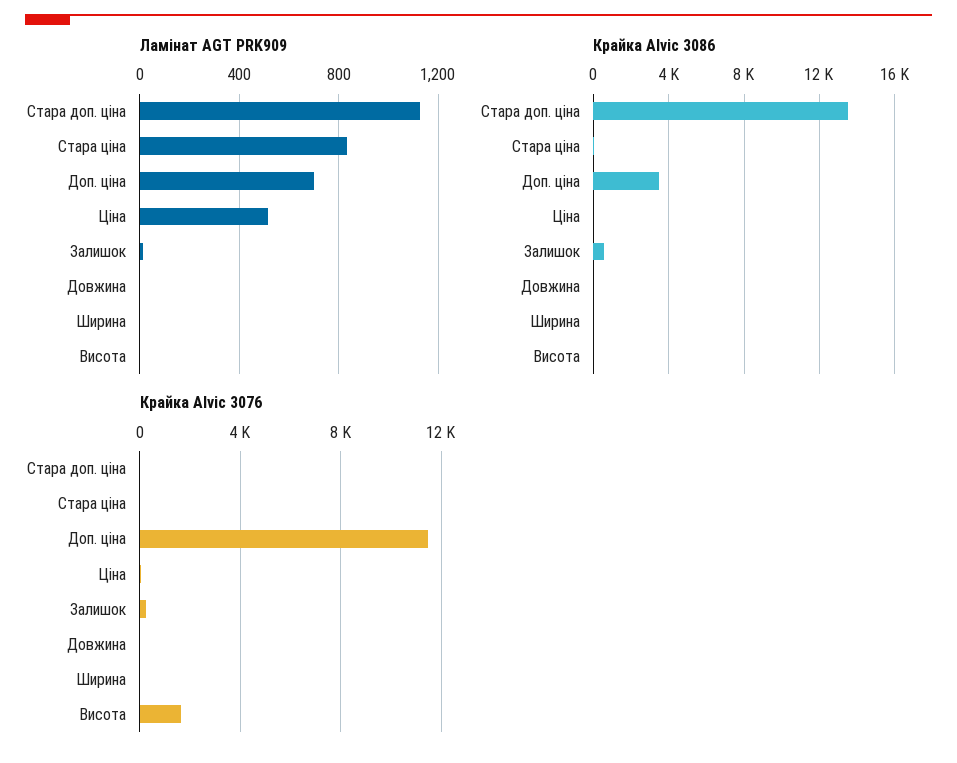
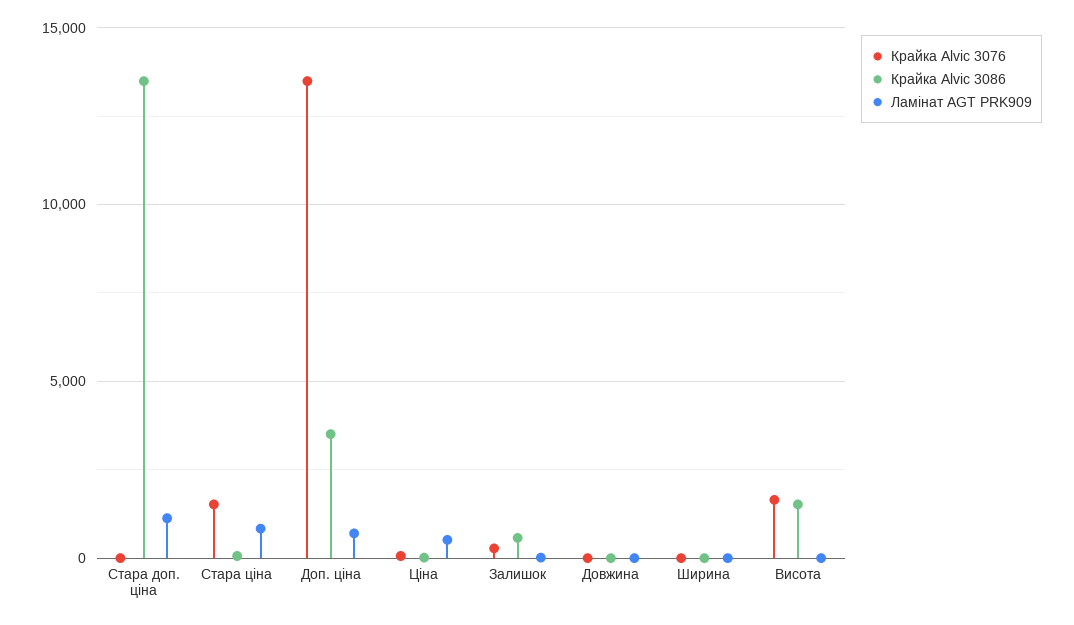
Крайка Alvic 3086, Висота: 0 -> 1500
Крайка Alvic 3076, Стара ціна: 0 -> 1500
Крайка Alvic 3076, Доп. ціна: 11500 -> 13500

